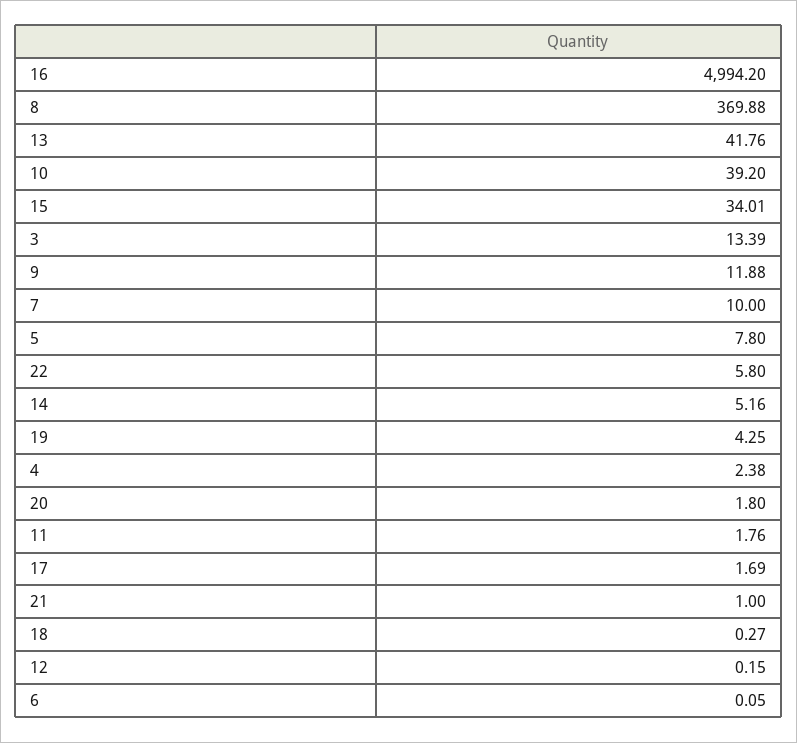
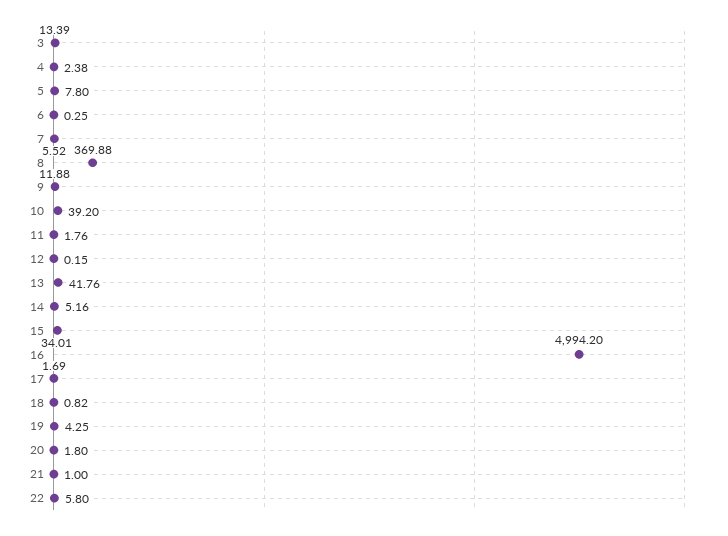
7: 10 -> 5.52
18: 0.27 -> 0.82
6: 0.05 -> 0.25

